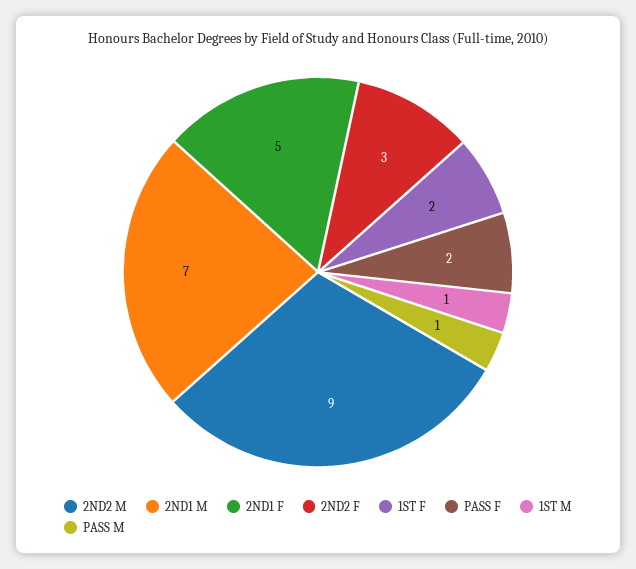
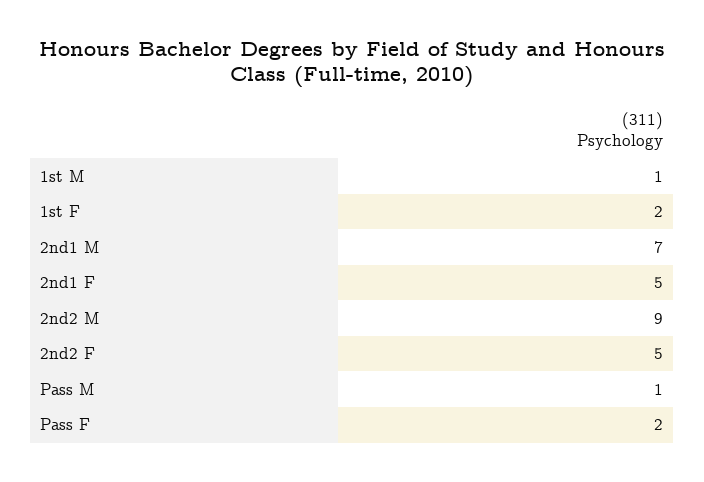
2ND2 F: 3 -> 5

